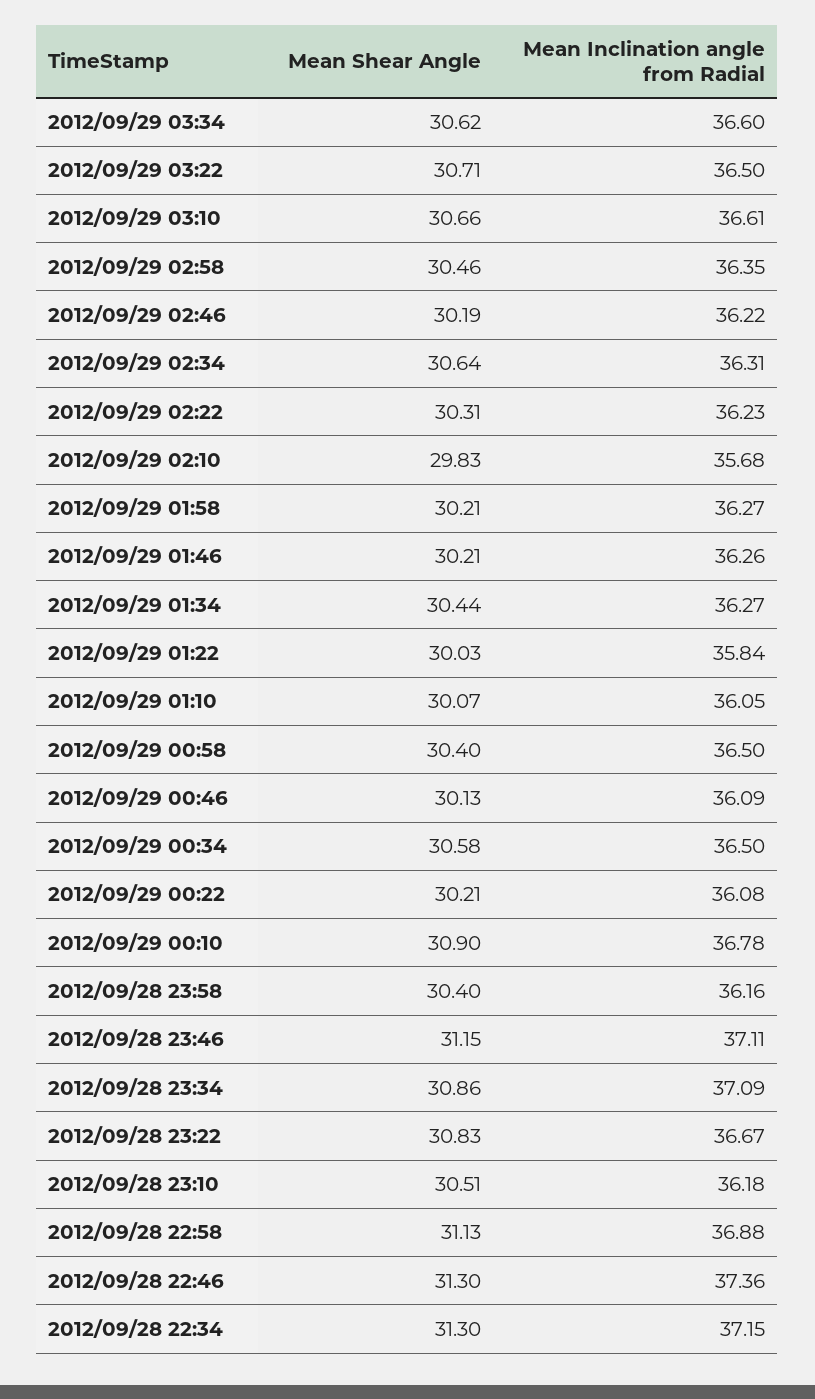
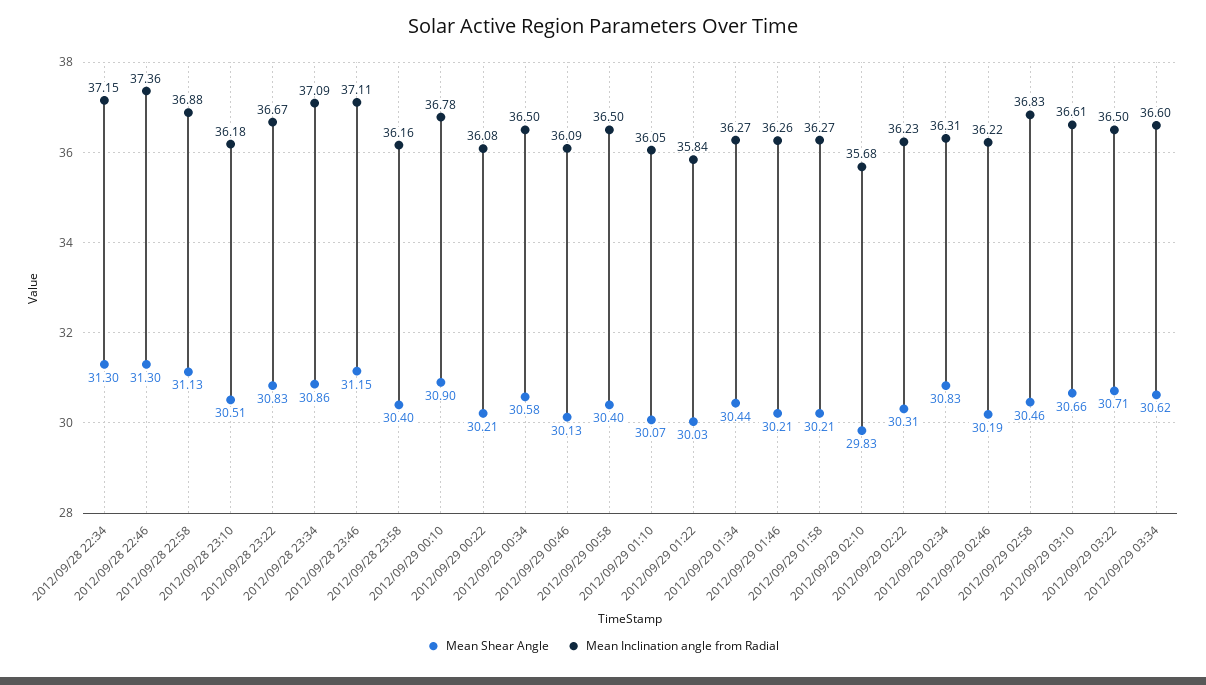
Mean Inclination angle from Radial, 2012/09/29 02:58: 36.35 -> 36.83
Mean Shear Angle, 2012/09/29 02:34: 30.64 -> 30.83

